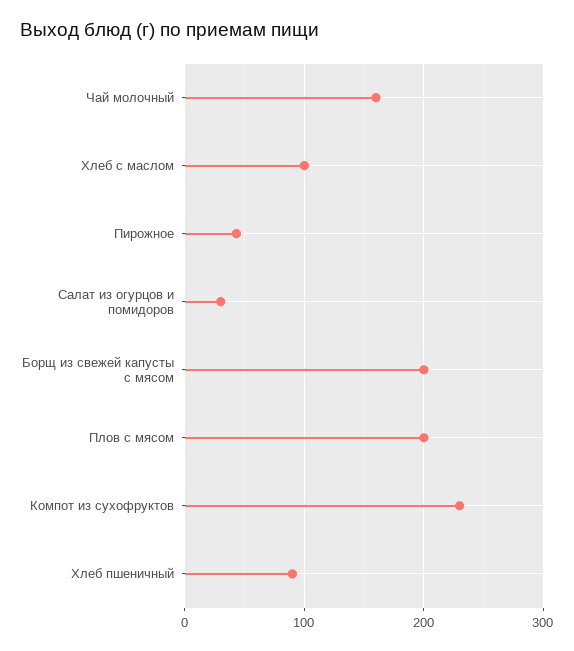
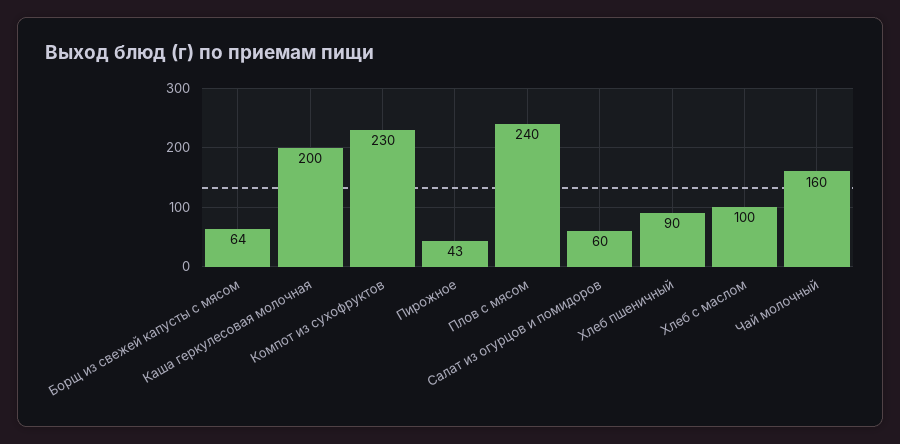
Салат из огурцов и помидоров: 30 -> 60
Борщ из свежей капусты с мясом: 200 -> 64
Плов с мясом: 200 -> 240
Каша геркулесовая молочная: none -> 200

